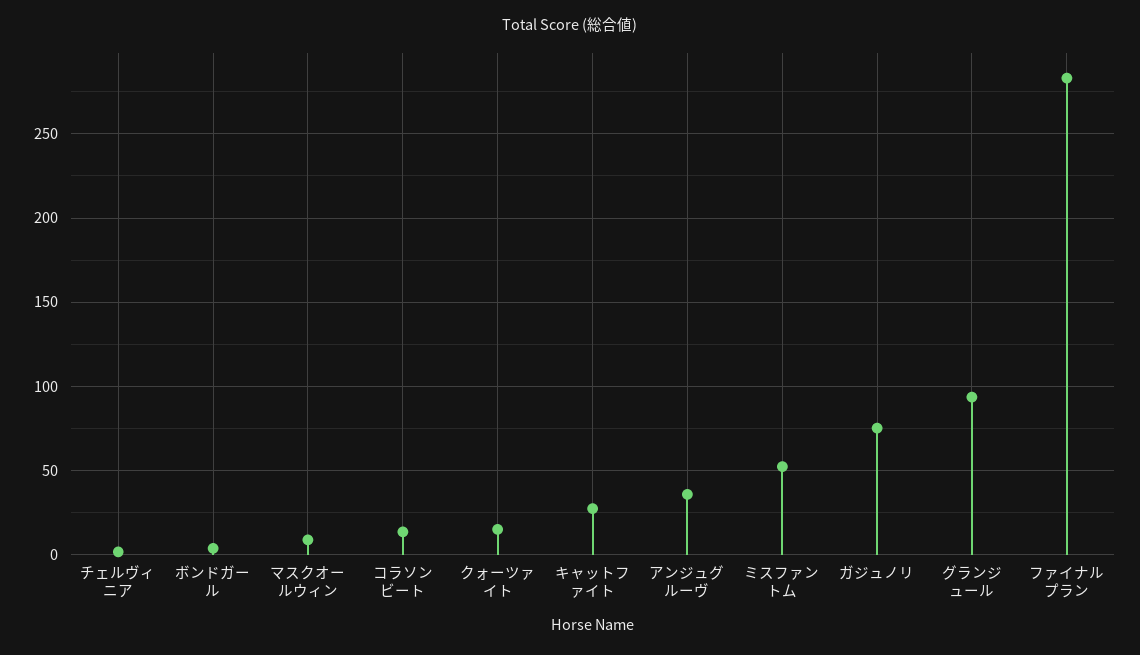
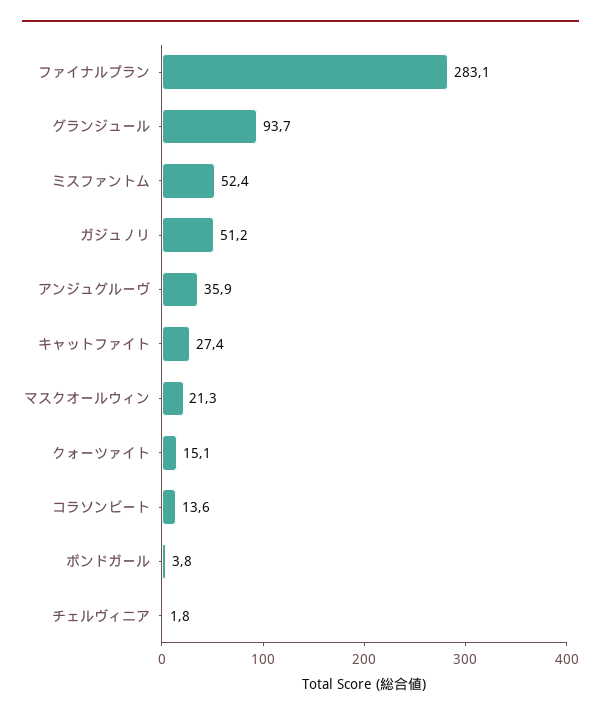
マスクオールウィン: 10 -> 21.3
ガジュノリ: 75 -> 51.2

